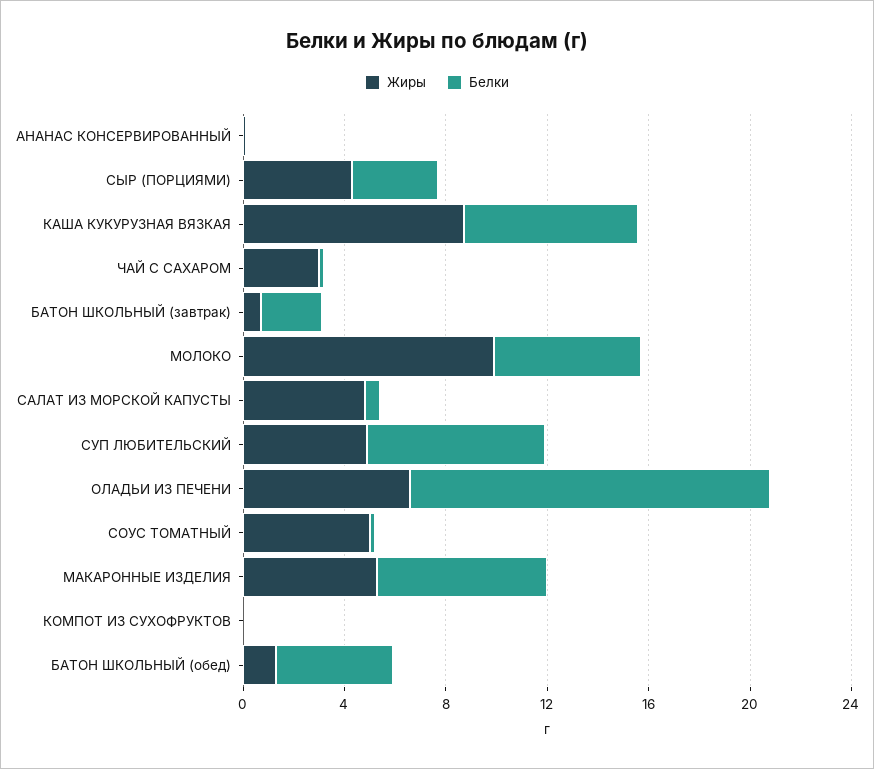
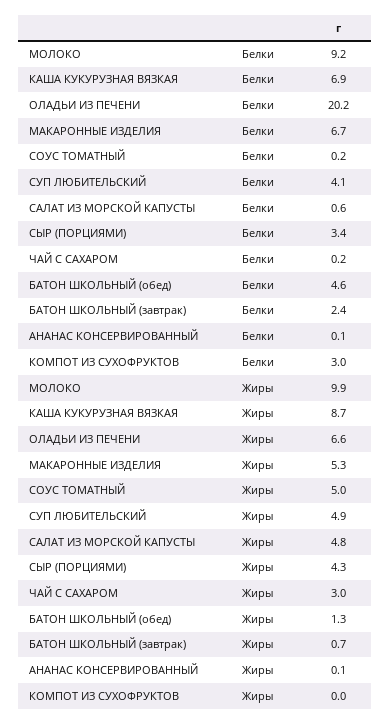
Белки, МОЛОКО: 6 -> 9.2
Белки, СУП ЛЮБИТЕЛЬСКИЙ: 7 -> 4.1
Белки, ОЛАДЬИ ИЗ ПЕЧЕНИ: 14 -> 20.2
Белки, КОМПОТ ИЗ СУХОФРУКТОВ: 0 -> 3

